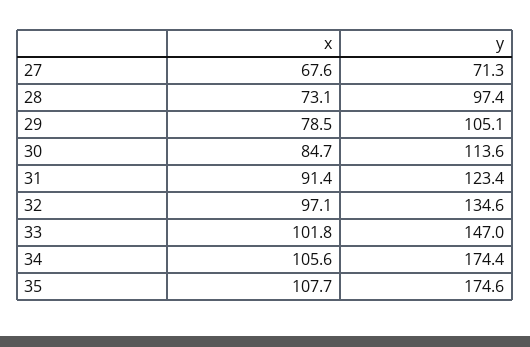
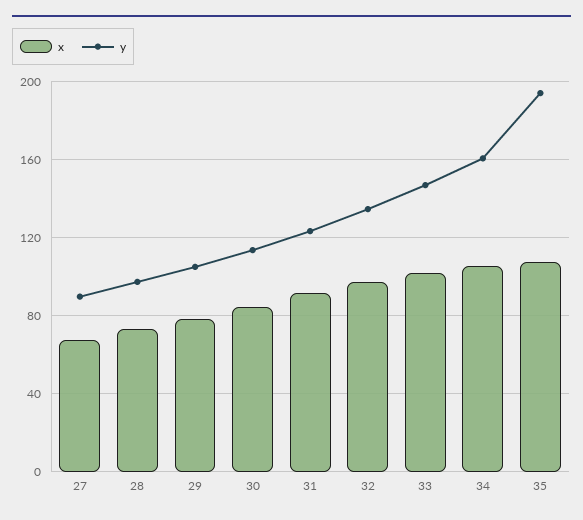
y, 27: 71.3 -> 90
y, 34: 174.4 -> 160
y, 35: 174.6 -> 195

